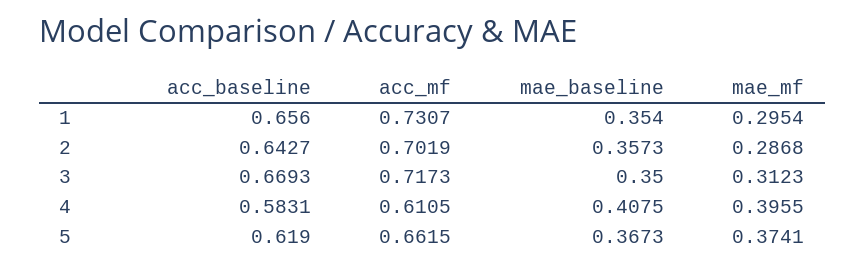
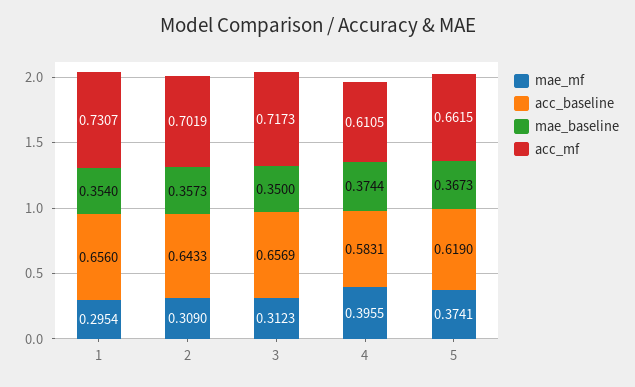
acc_baseline, 2: 0.6427 -> 0.6433
mae_mf, 2: 0.2868 -> 0.309
acc_baseline, 3: 0.6693 -> 0.6569
mae_baseline, 4: 0.4075 -> 0.3744

